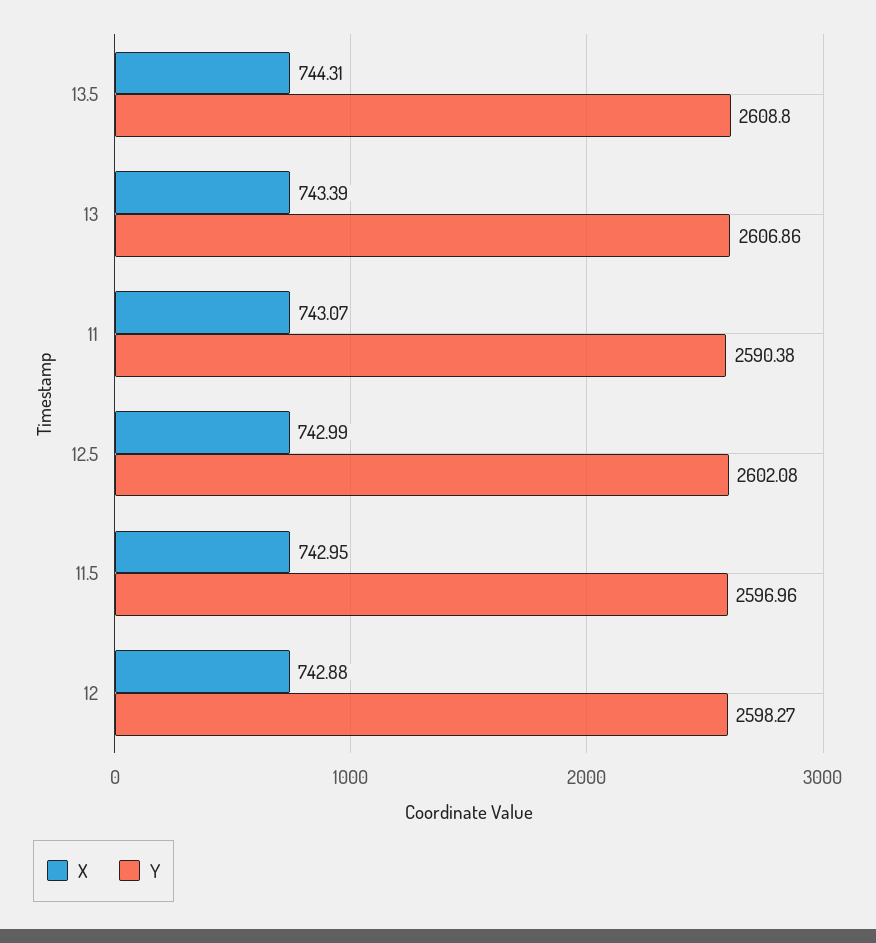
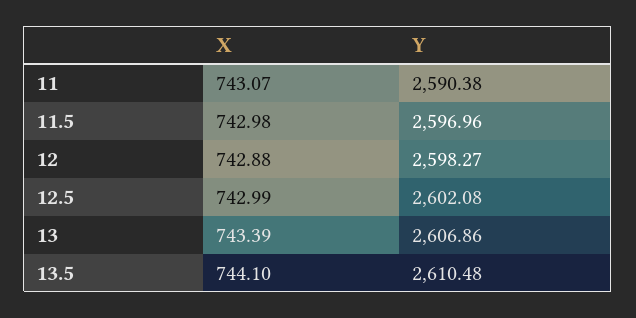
X, 13.5: 744.31 -> 744.1
Y, 13.5: 2608.8 -> 2610.48
X, 11.5: 742.95 -> 742.98

